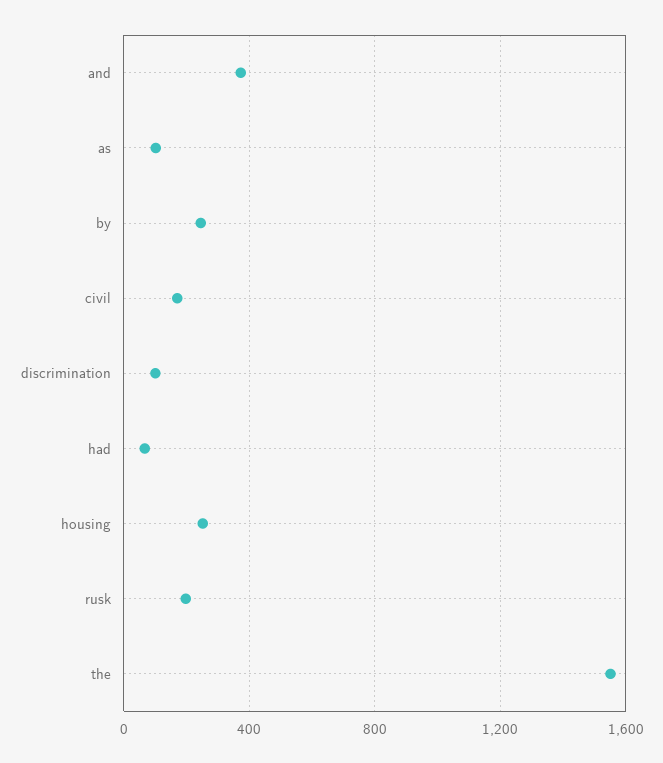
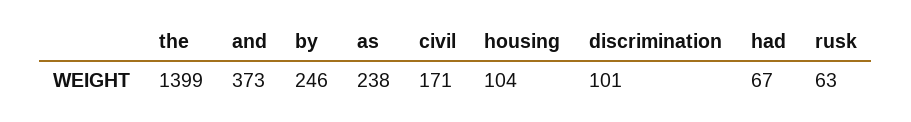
as: 100 -> 238
housing: 250 -> 104
rusk: 200 -> 63
the: 1550 -> 1399

